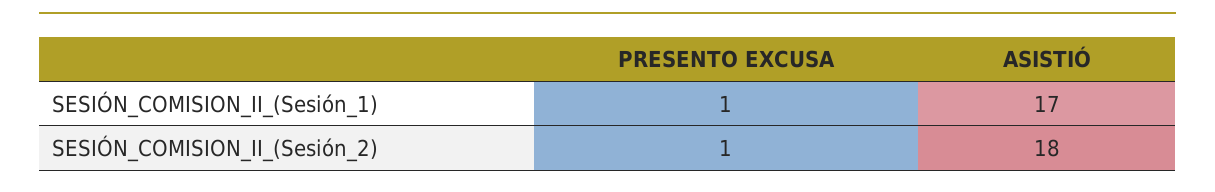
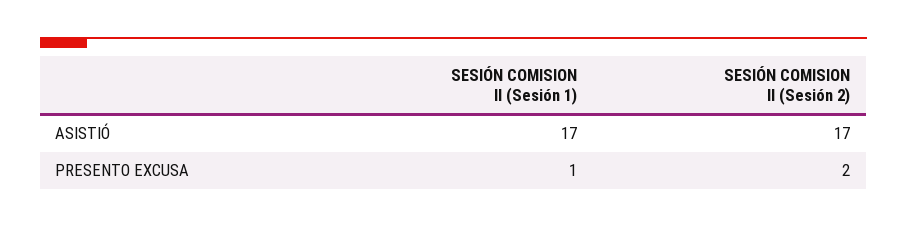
PRESENTO EXCUSA, SESIÓN_COMISION_II_(Sesión_2): 1 -> 2
ASISTIÓ, SESIÓN_COMISION_II_(Sesión_2): 18 -> 17

